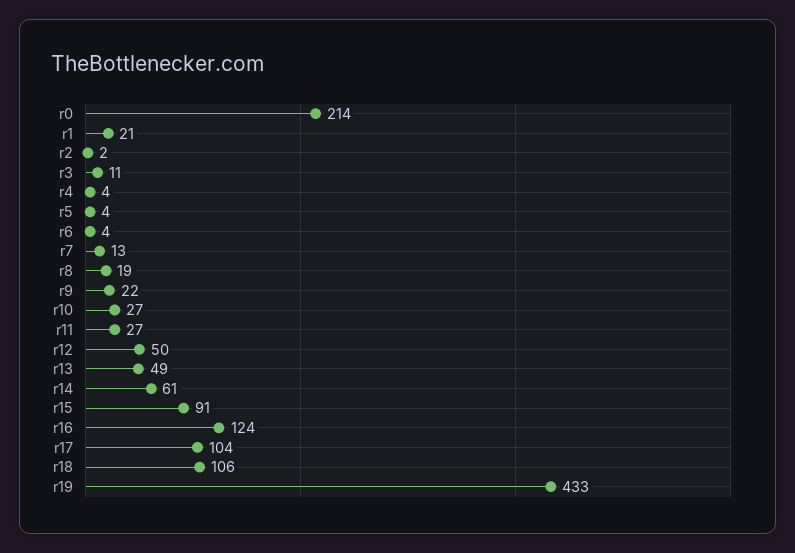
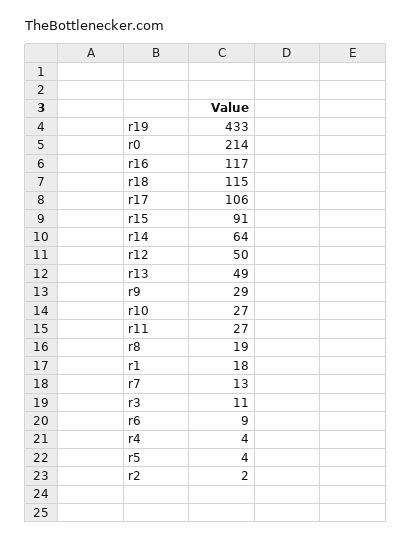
r1: 21 -> 18
r6: 4 -> 9
r9: 22 -> 29
r14: 61 -> 64
r16: 124 -> 117
r17: 104 -> 106
r18: 106 -> 115

